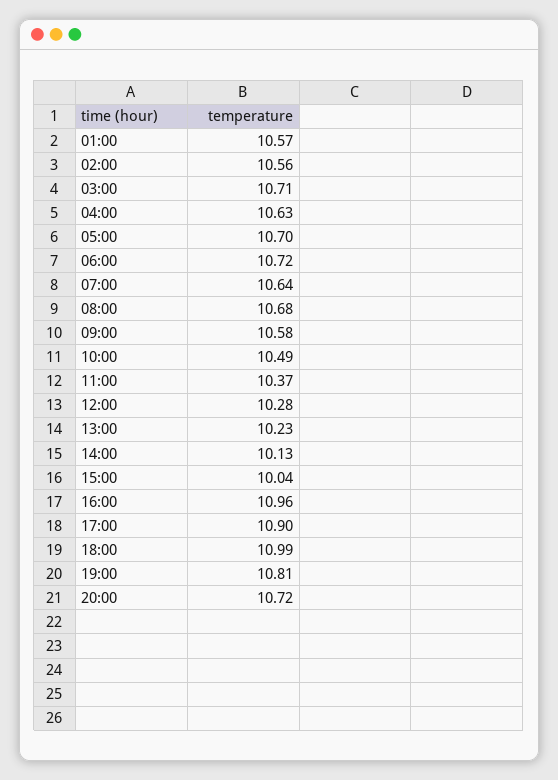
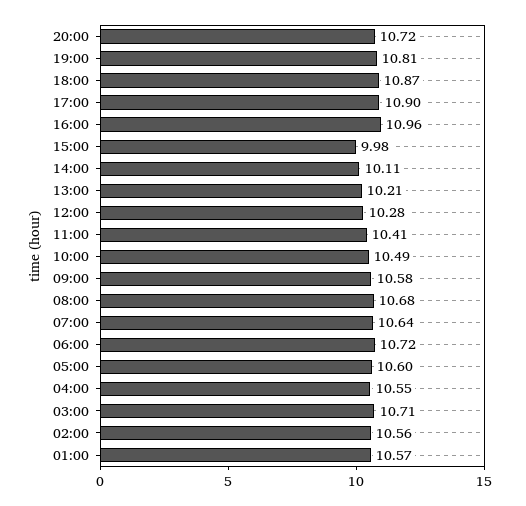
04:00: 10.63 -> 10.55
05:00: 10.7 -> 10.6
11:00: 10.37 -> 10.41
13:00: 10.23 -> 10.21
14:00: 10.13 -> 10.11
15:00: 10.04 -> 9.98
18:00: 10.99 -> 10.87

